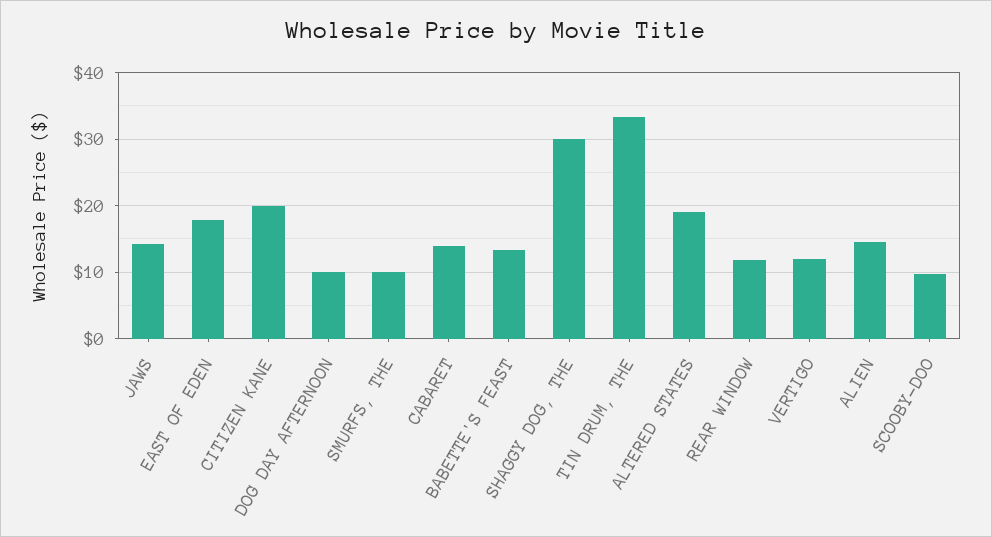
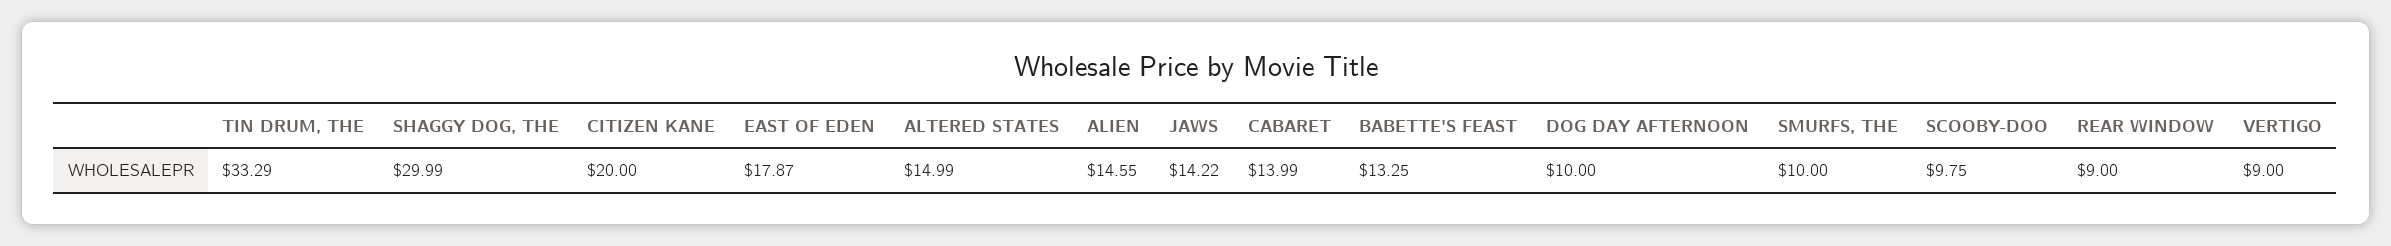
ALTERED STATES: 19 -> 14.99
REAR WINDOW: 12 -> 9
VERTIGO: 12 -> 9

